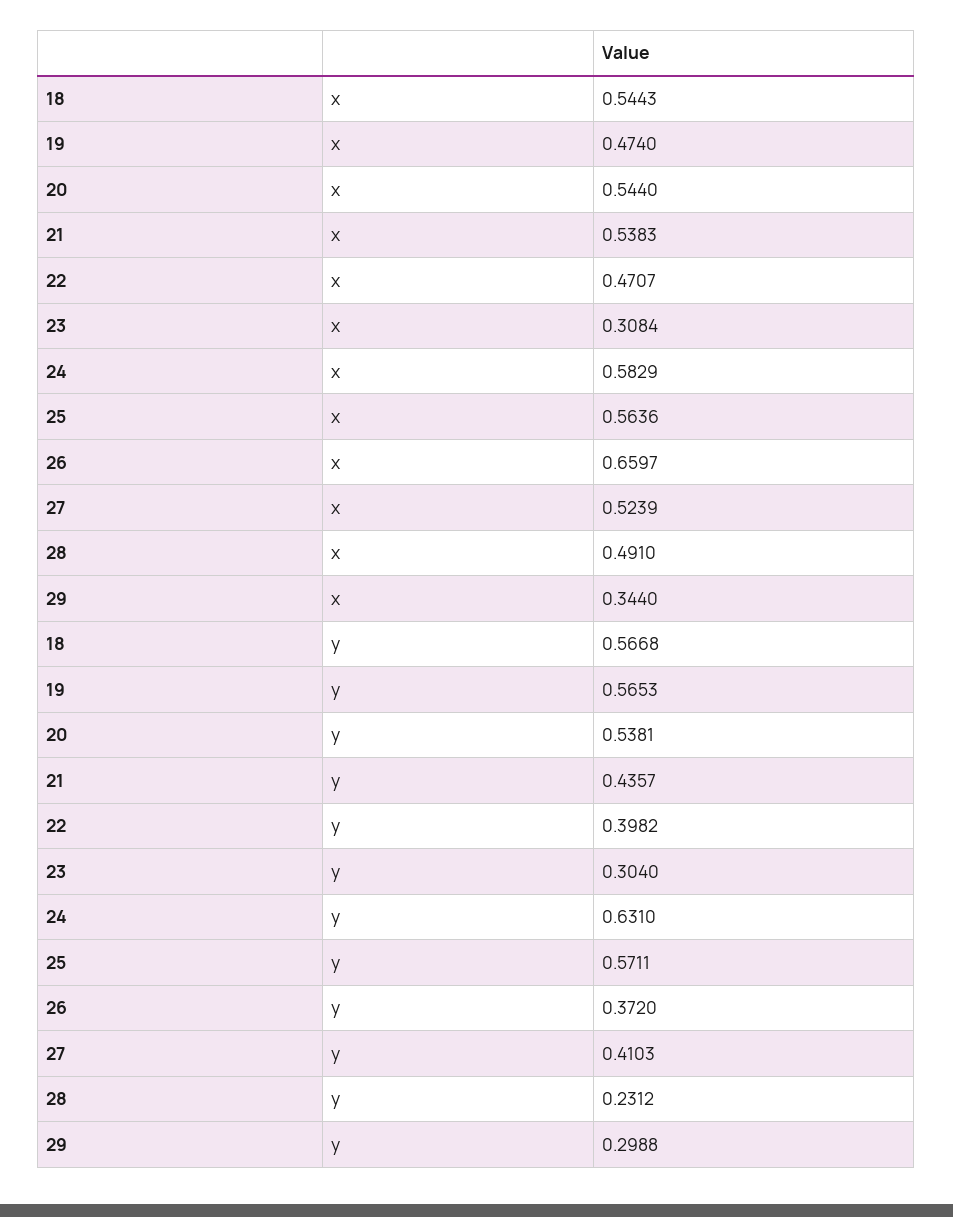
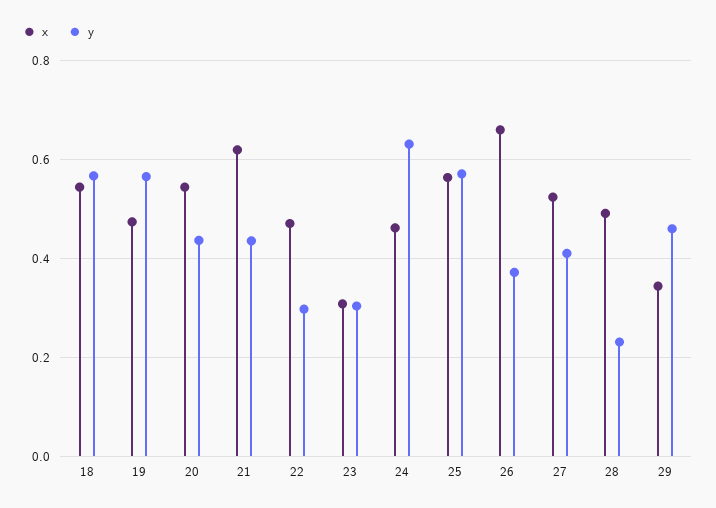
x, 21: 0.5383 -> 0.62
x, 24: 0.5829 -> 0.46
y, 20: 0.5381 -> 0.44
y, 22: 0.3982 -> 0.3
y, 29: 0.2988 -> 0.46

